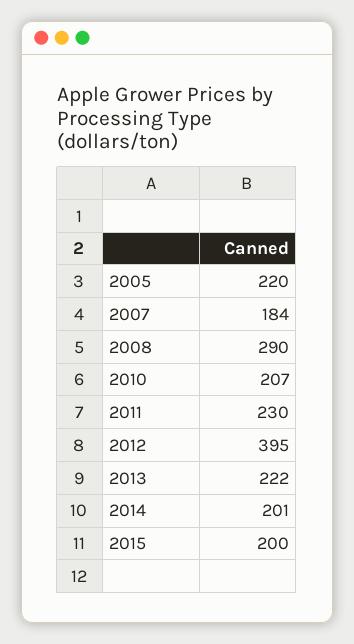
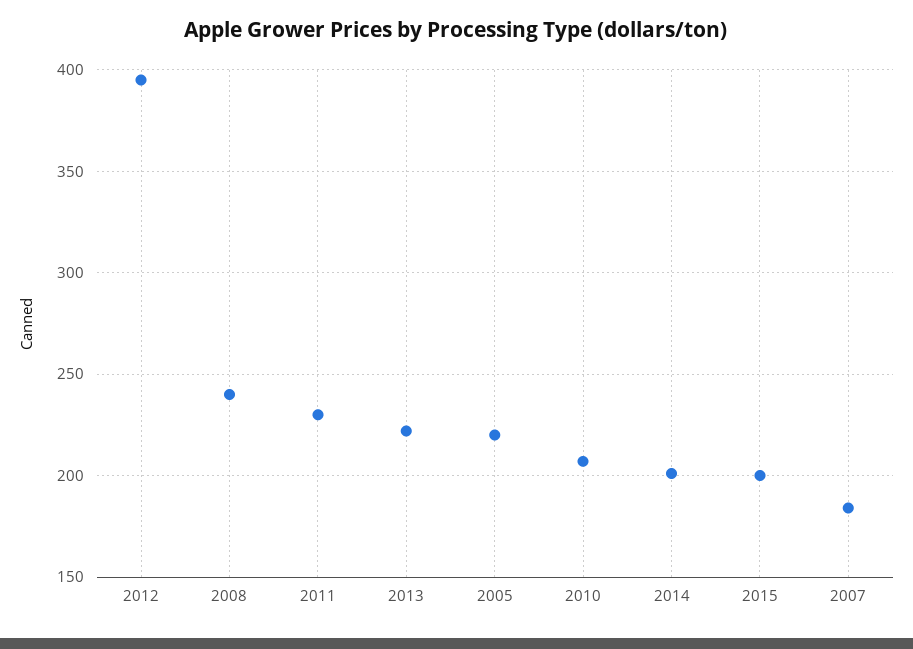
2008: 290 -> 240

